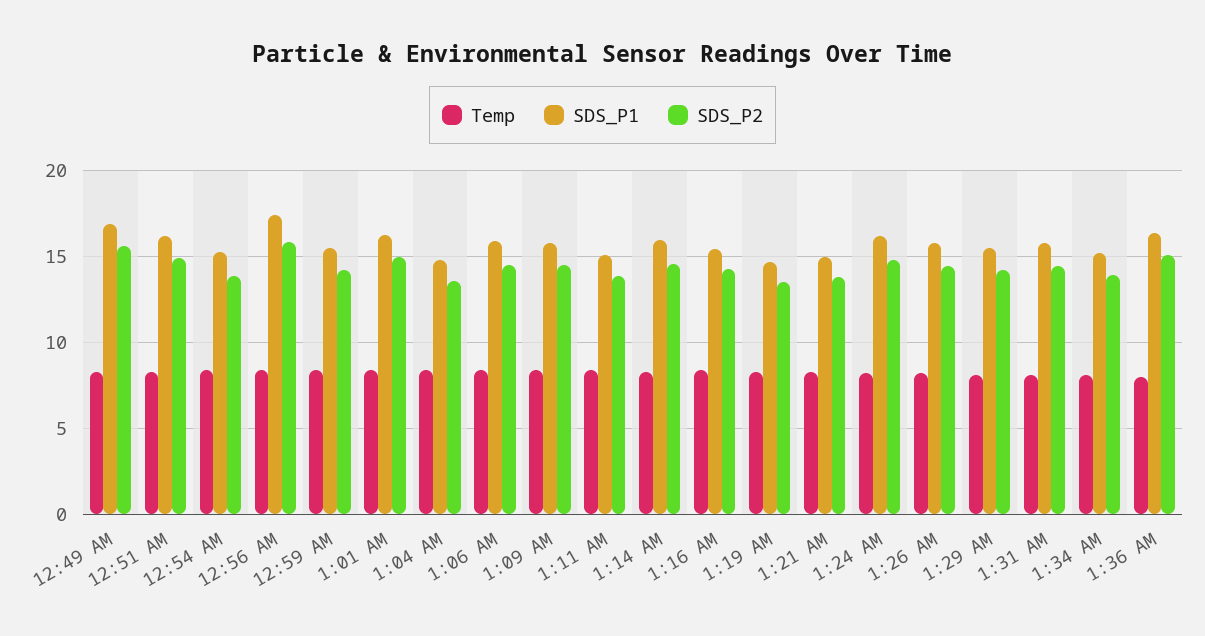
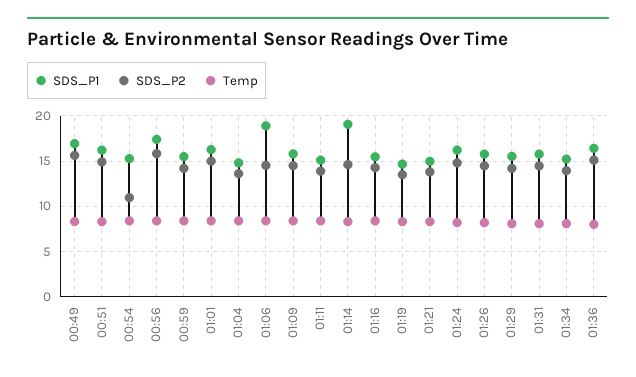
SDS_P2, 12:54 AM: 14 -> 11
SDS_P1, 1:06 AM: 16 -> 19
SDS_P1, 1:14 AM: 16 -> 19

